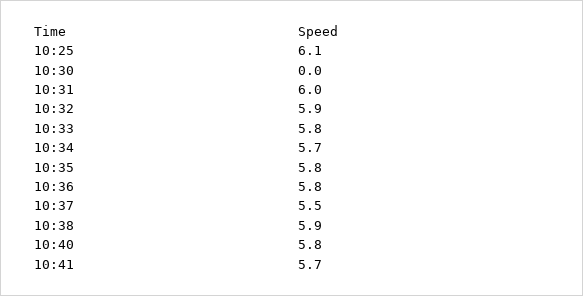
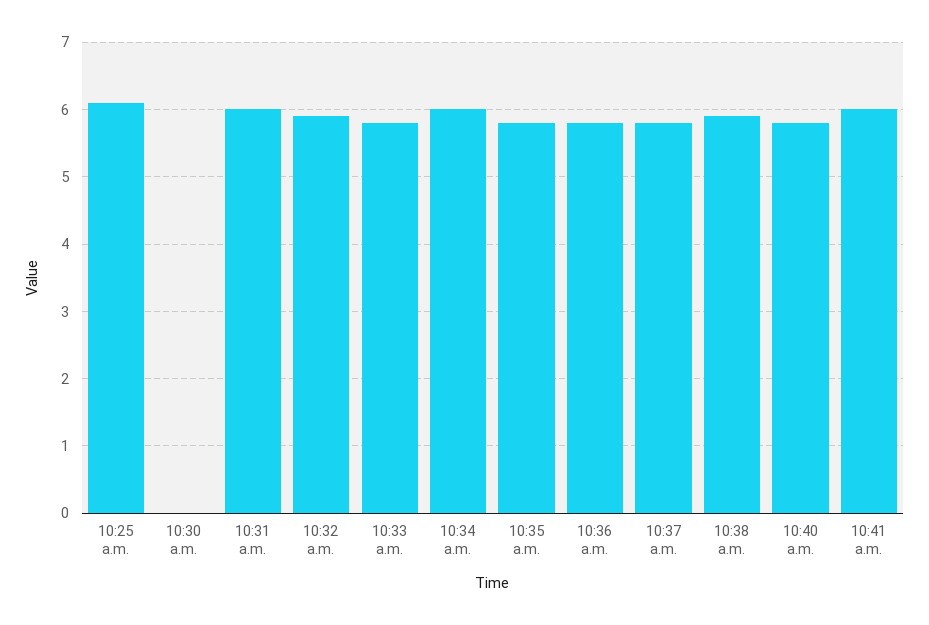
10:34: 5.7 -> 6
10:37: 5.5 -> 5.8
10:41: 5.7 -> 6

